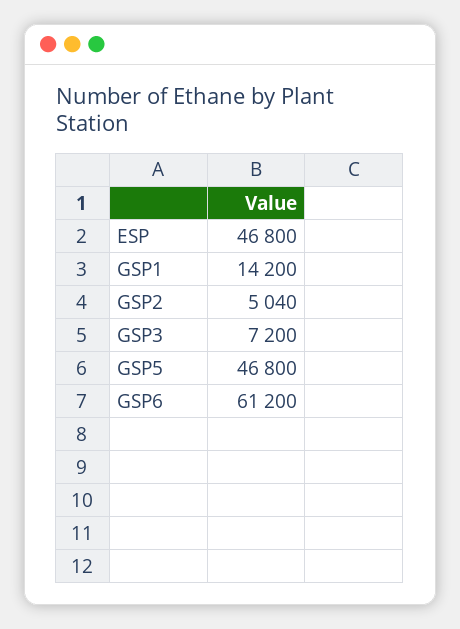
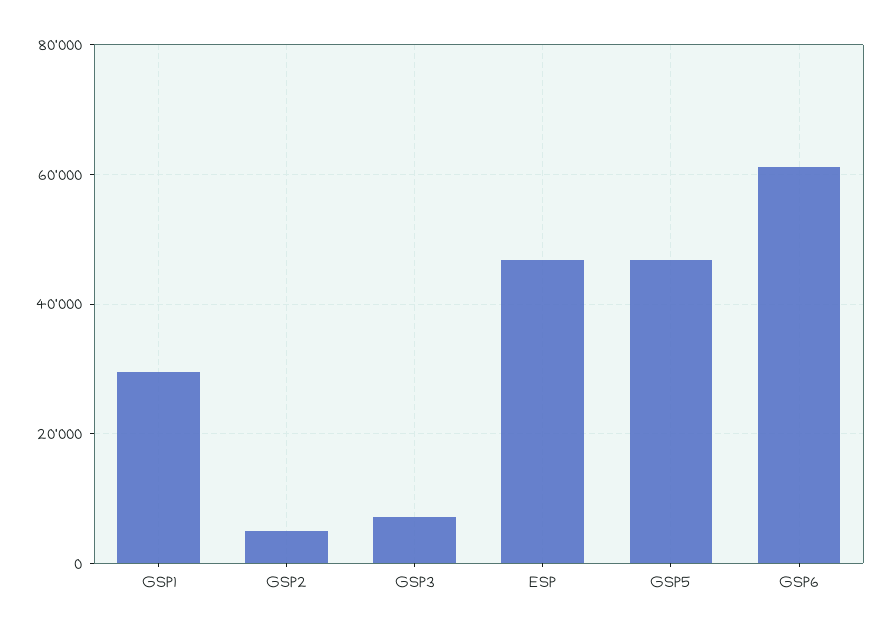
GSP1: 14200 -> 30000

